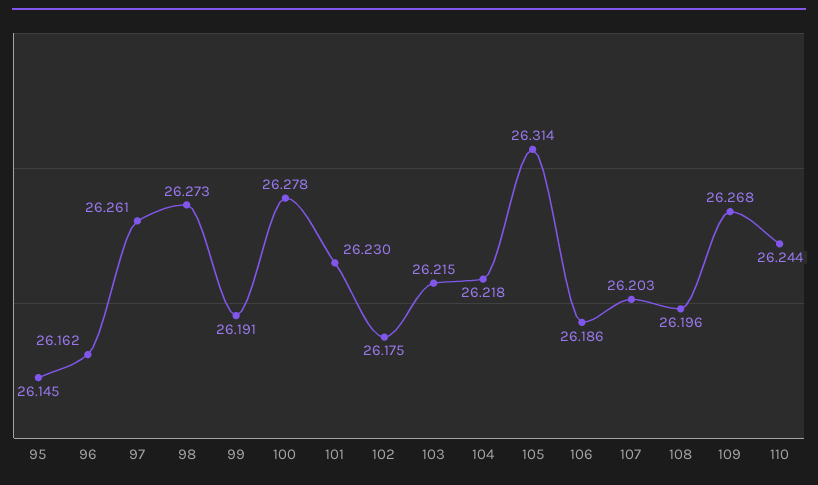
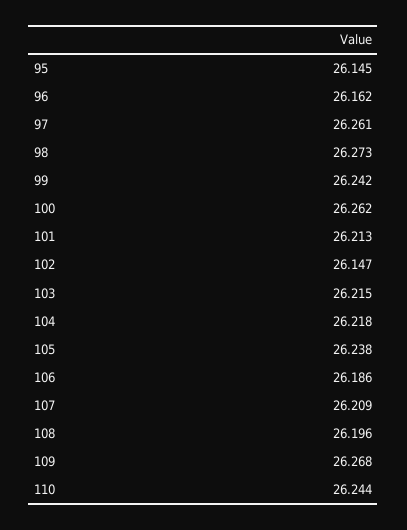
99: 26.191 -> 26.242
100: 26.278 -> 26.262
101: 26.23 -> 26.213
102: 26.175 -> 26.147
105: 26.314 -> 26.238
107: 26.203 -> 26.209

